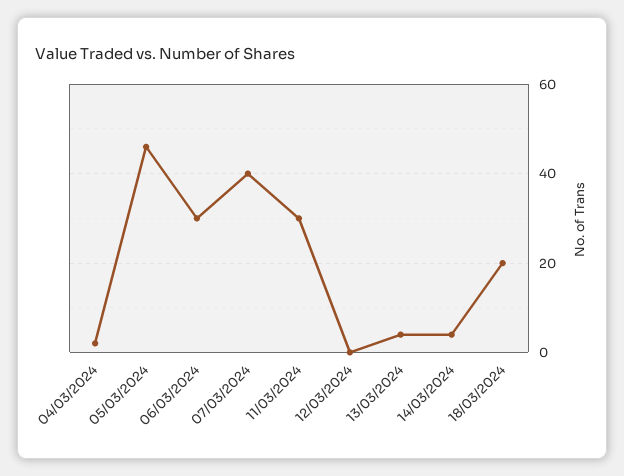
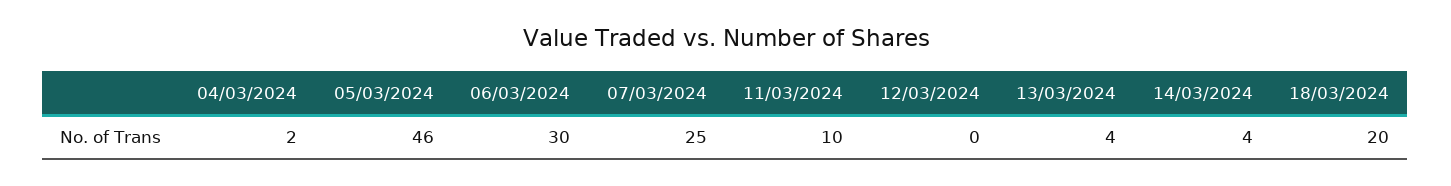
07/03/2024: 40 -> 25
11/03/2024: 30 -> 10

